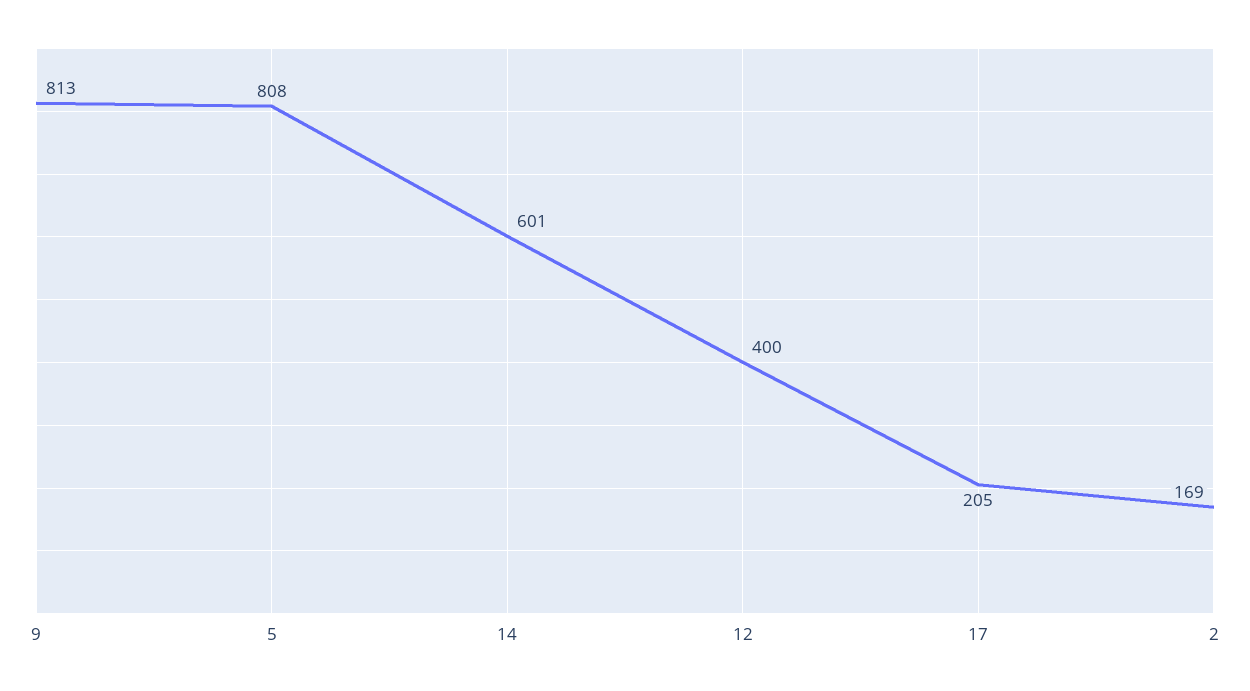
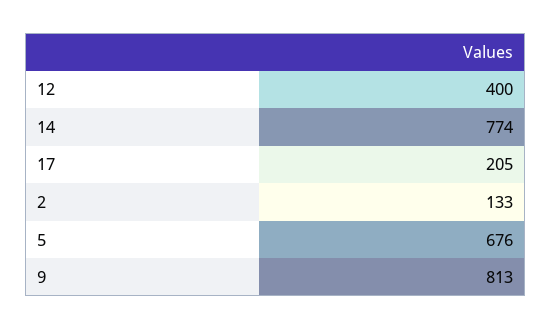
5: 808 -> 676
14: 601 -> 774
2: 169 -> 133

